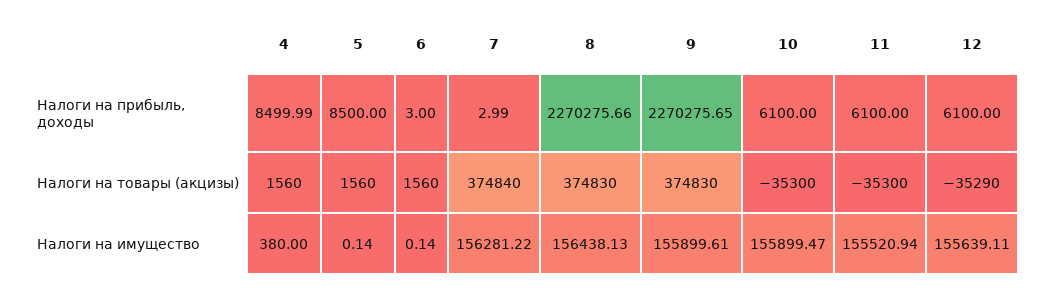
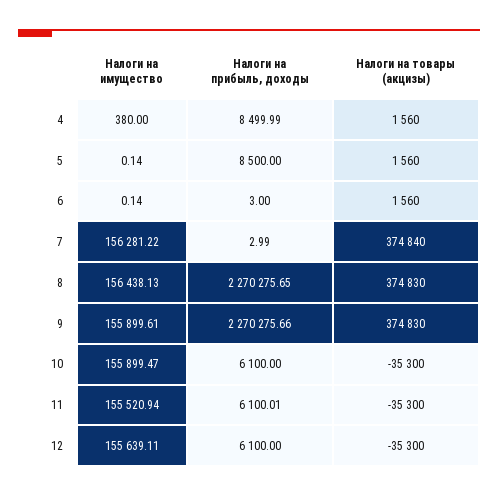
8, Налоги на прибыль, доходы: 2270275.66 -> 2270275.65
9, Налоги на прибыль, доходы: 2270275.65 -> 2270275.66
11, Налоги на прибыль, доходы: 6100 -> 6100.01
12, Налоги на товары (акцизы): -35290 -> -35300

